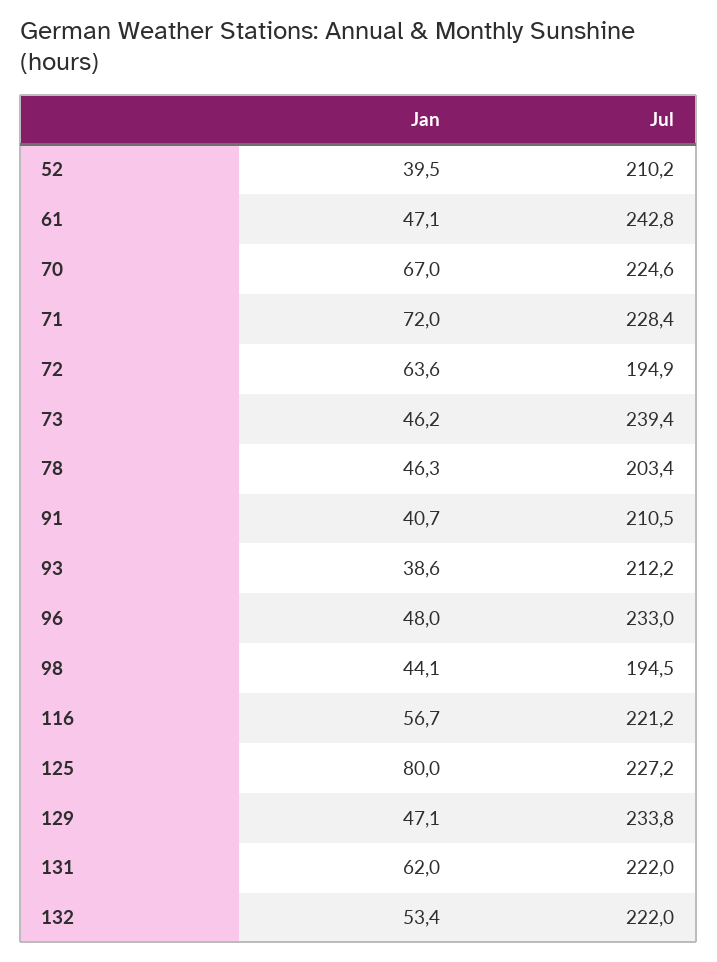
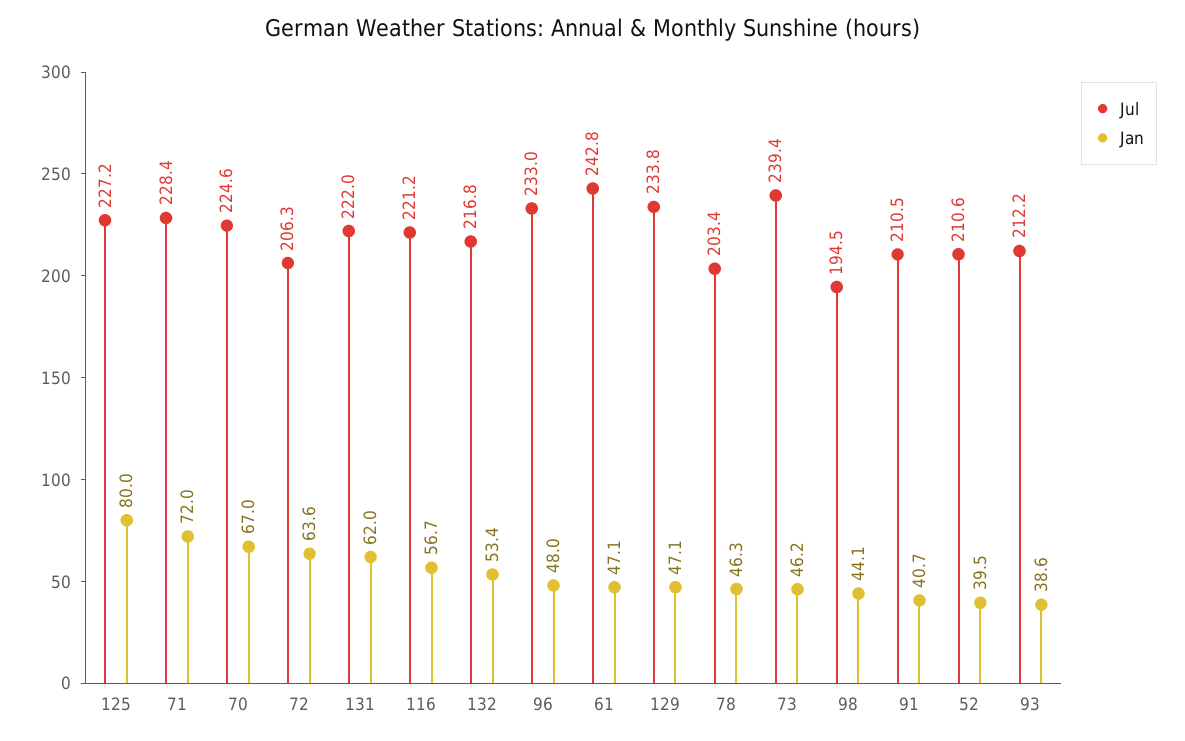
Jul, 52: 210.2 -> 210.6
Jul, 72: 194.9 -> 206.3
Jul, 132: 222 -> 216.8

